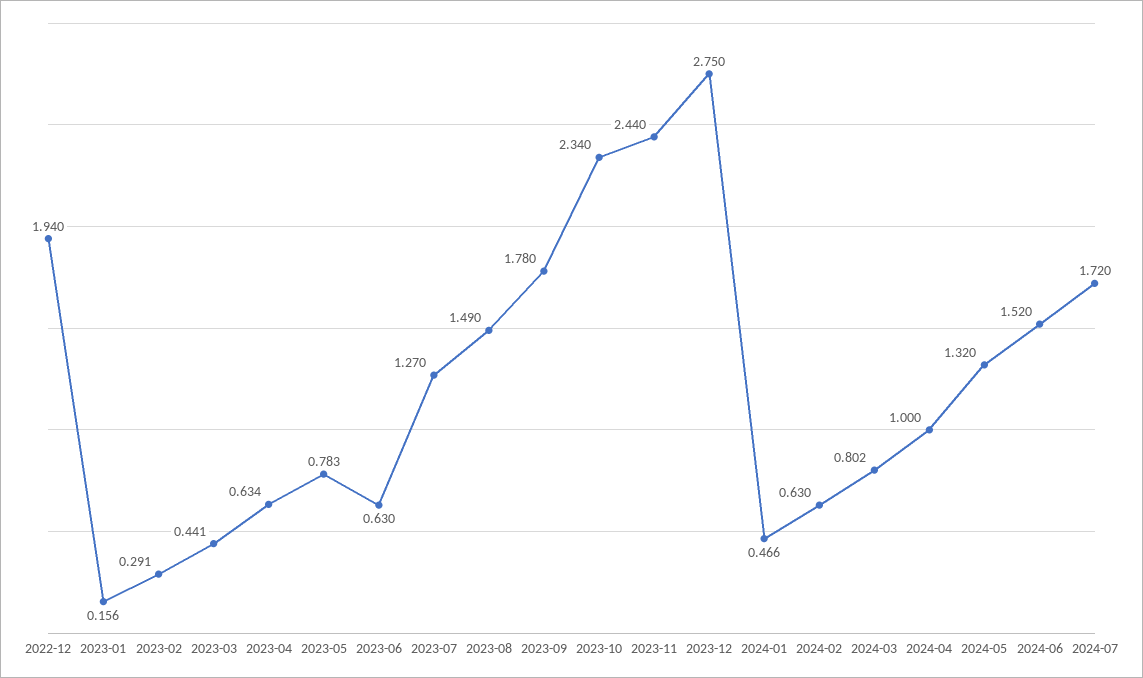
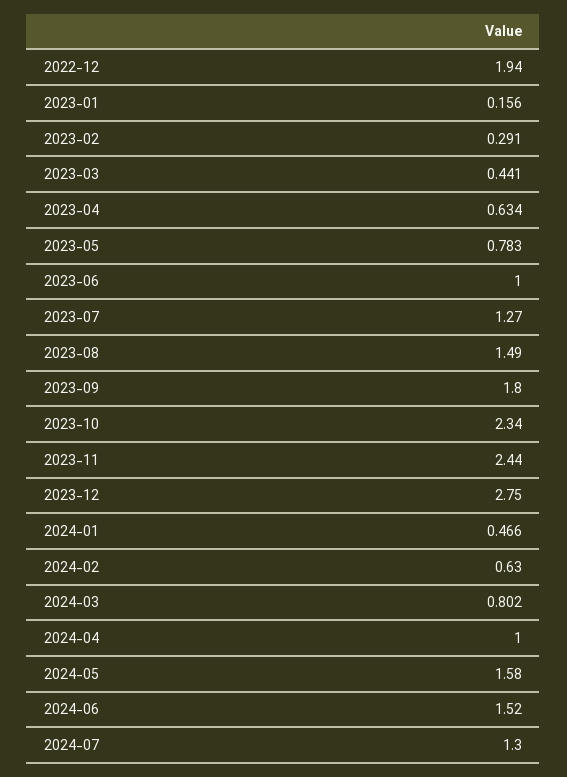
2023-06: 0.63 -> 1
2023-09: 1.78 -> 1.8
2024-05: 1.32 -> 1.58
2024-07: 1.72 -> 1.3

